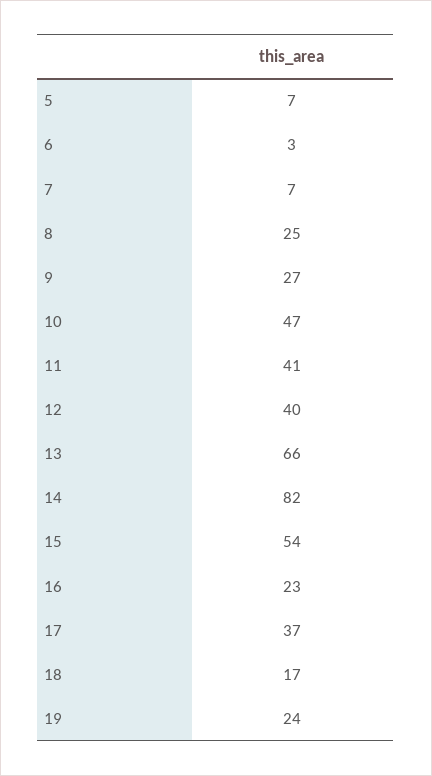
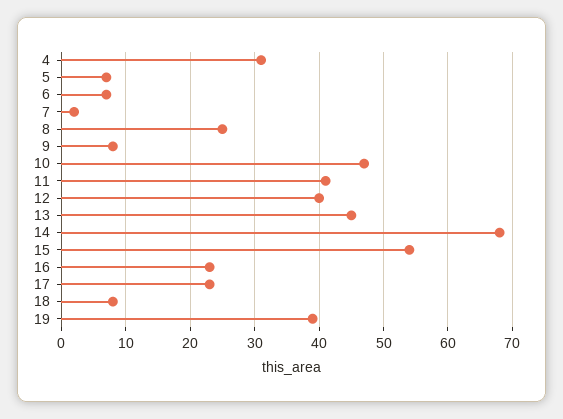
6: 3 -> 7
7: 7 -> 2
9: 27 -> 8
13: 66 -> 45
14: 82 -> 68
17: 37 -> 23
18: 17 -> 8
19: 24 -> 39
4: none -> 31

